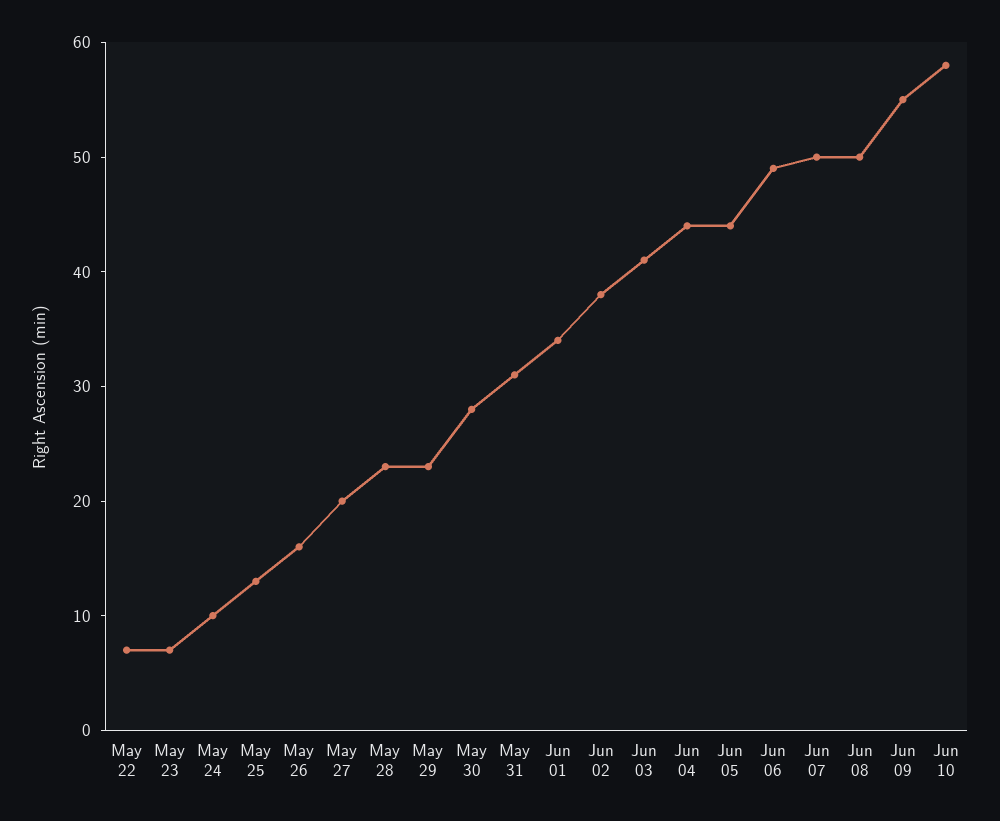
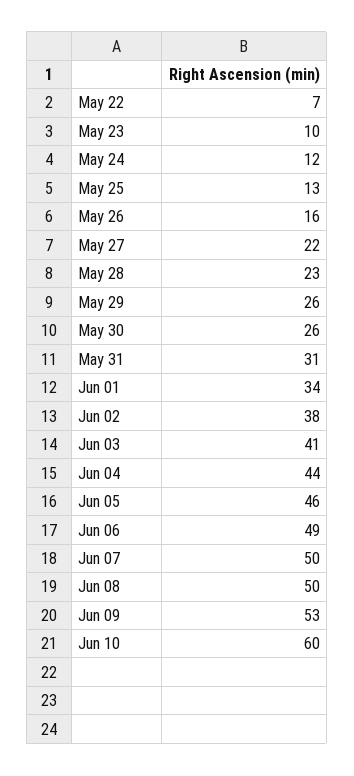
May 23: 7 -> 10
May 24: 10 -> 12
May 27: 20 -> 22
May 29: 23 -> 26
May 30: 28 -> 26
Jun 05: 44 -> 46
Jun 09: 55 -> 53
Jun 10: 58 -> 60

